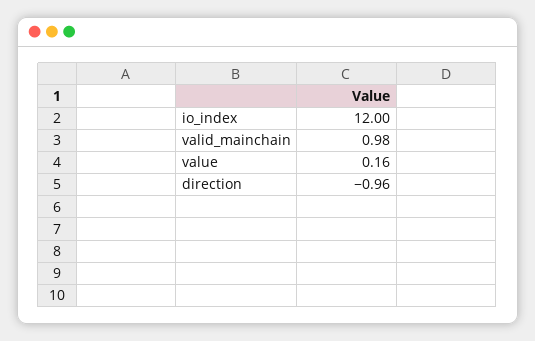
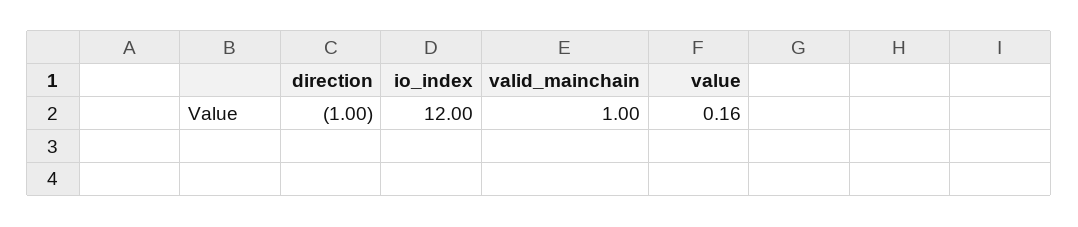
valid_mainchain: 0.98 -> 1
direction: -0.96 -> -1

